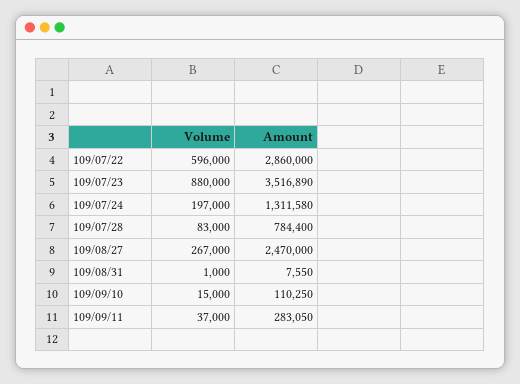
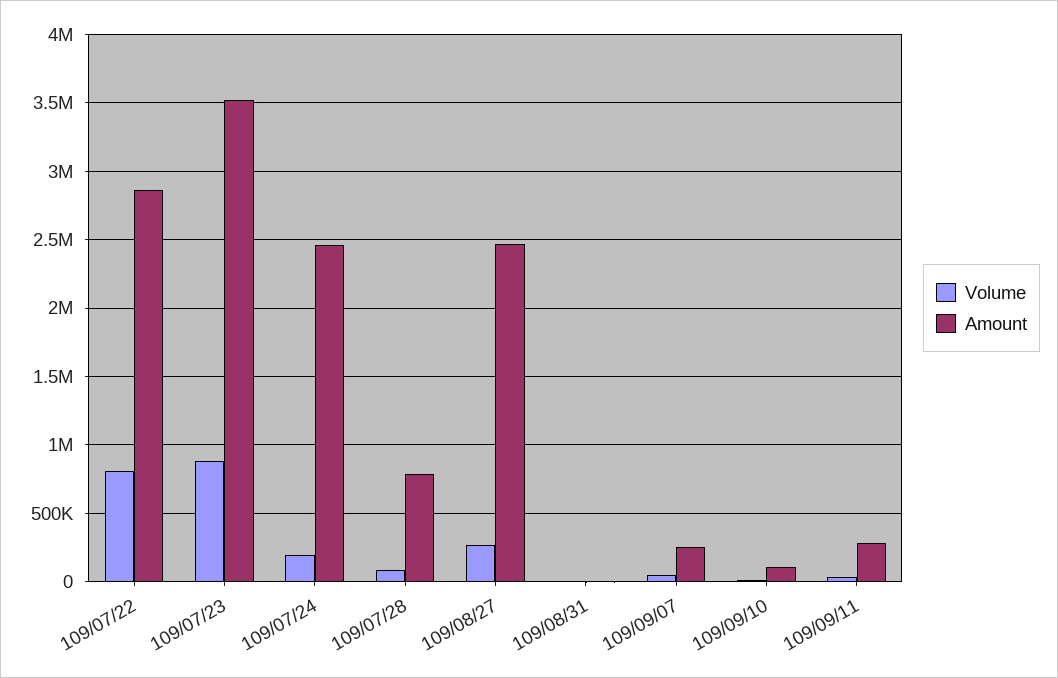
Volume, 109/07/22: 596000 -> 800000
Amount, 109/07/24: 1311580 -> 2450000
Volume, 109/09/07: none -> 50000
Amount, 109/09/07: none -> 250000

